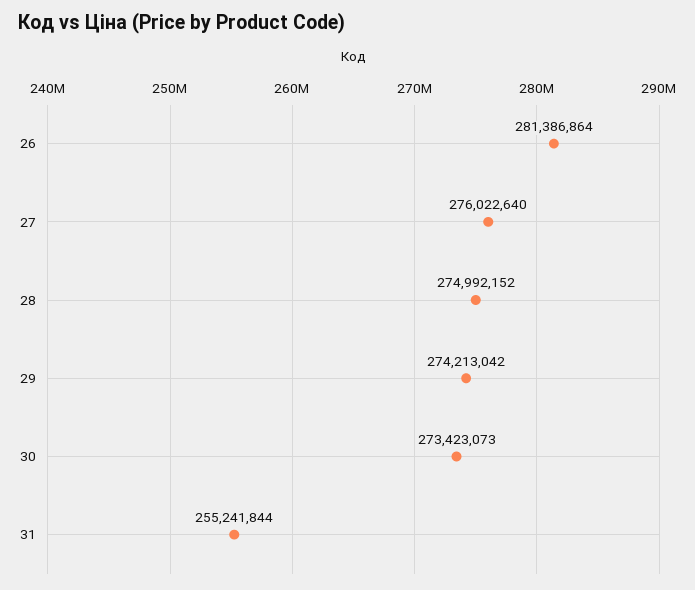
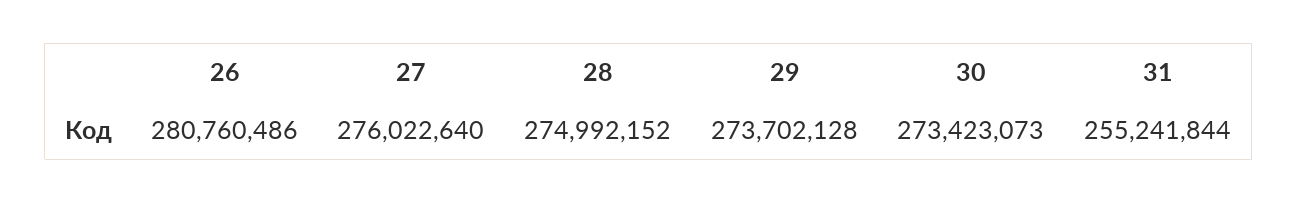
26: 281386864 -> 280760486
29: 274213042 -> 273702128

